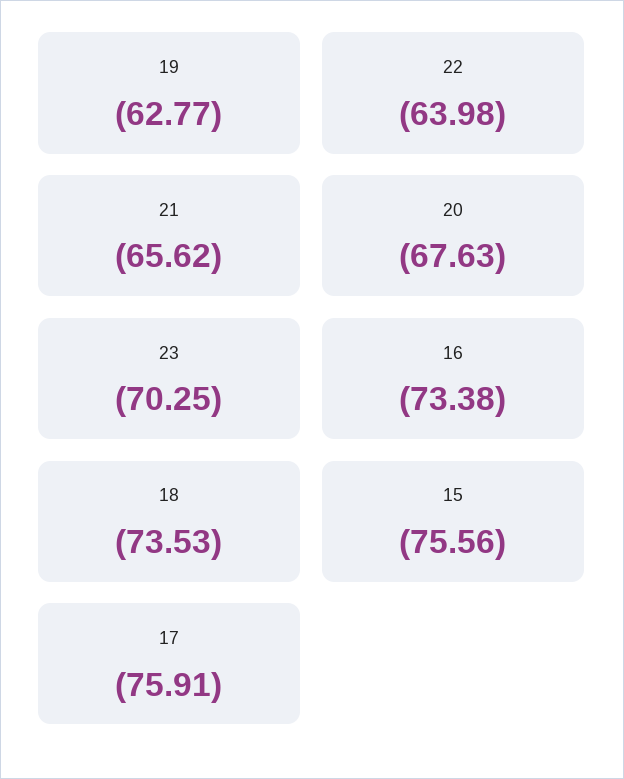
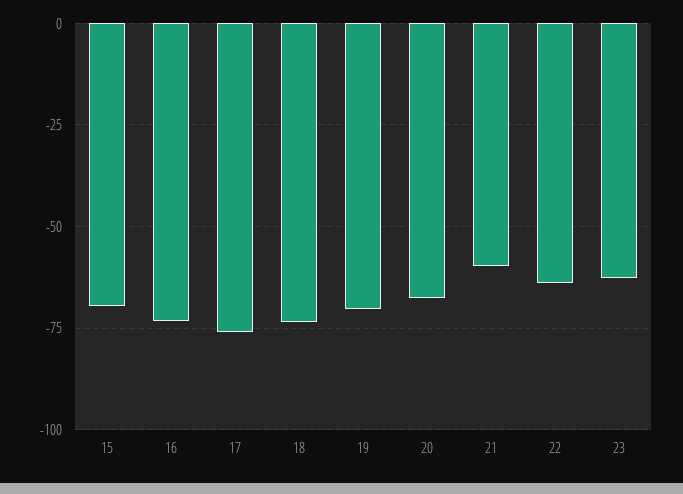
19: -62.77 -> -70
21: -65.62 -> -60
23: -70.25 -> -62.5
15: -75.56 -> -70

